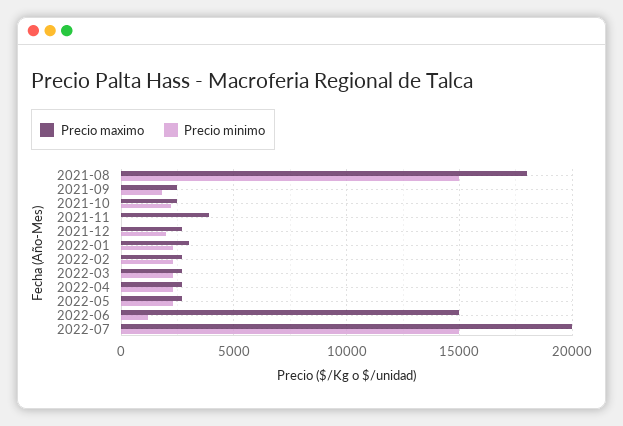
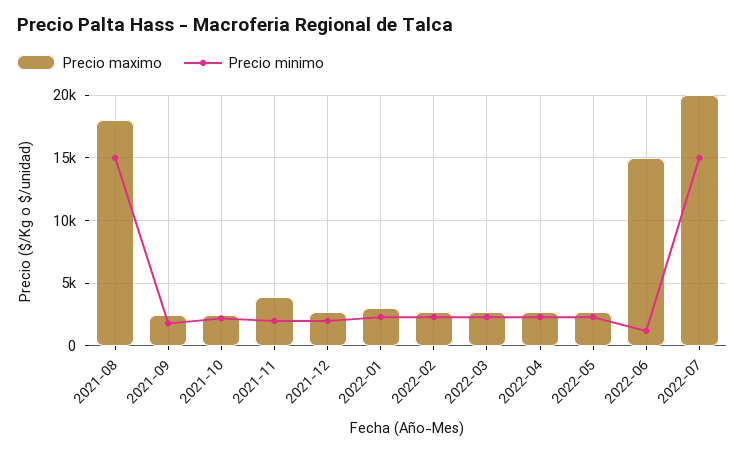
Precio minimo, 2021-11: 0 -> 2000

